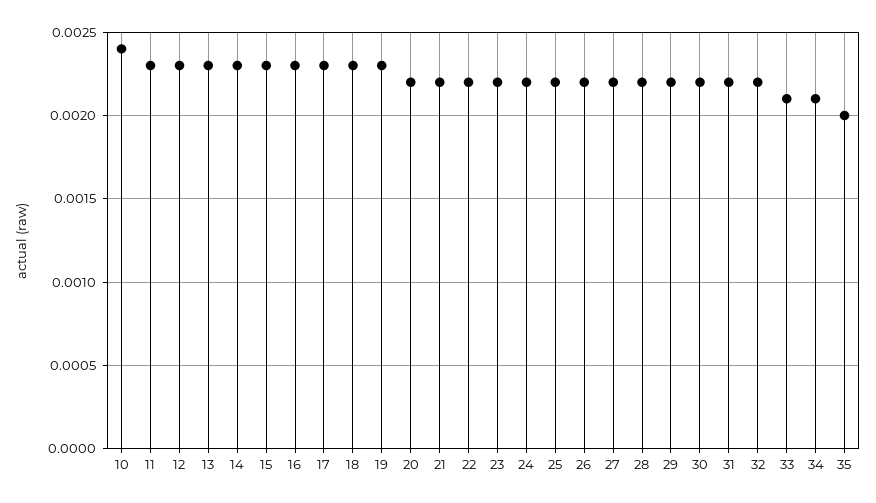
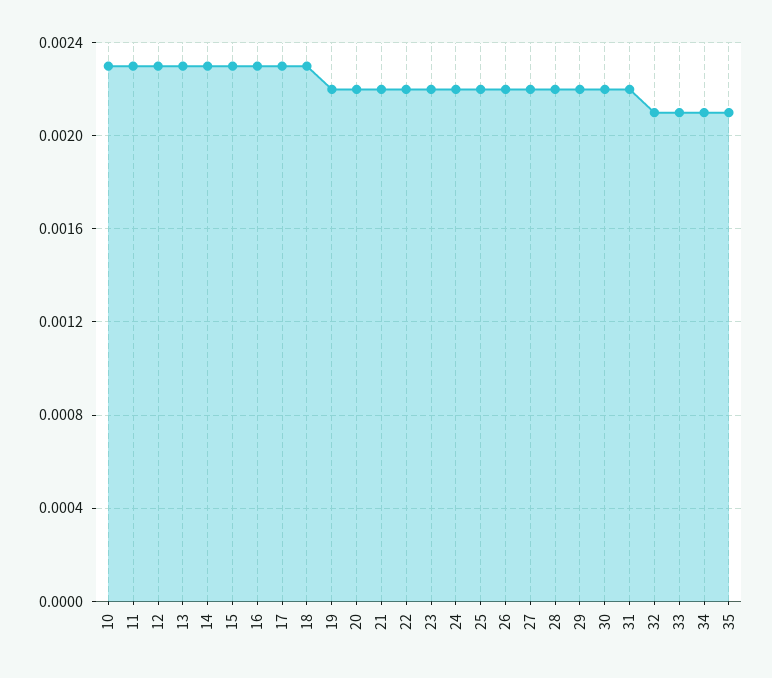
10: 0.0024 -> 0.0023
19: 0.0023 -> 0.0022
32: 0.0022 -> 0.0021
35: 0.002 -> 0.0021

